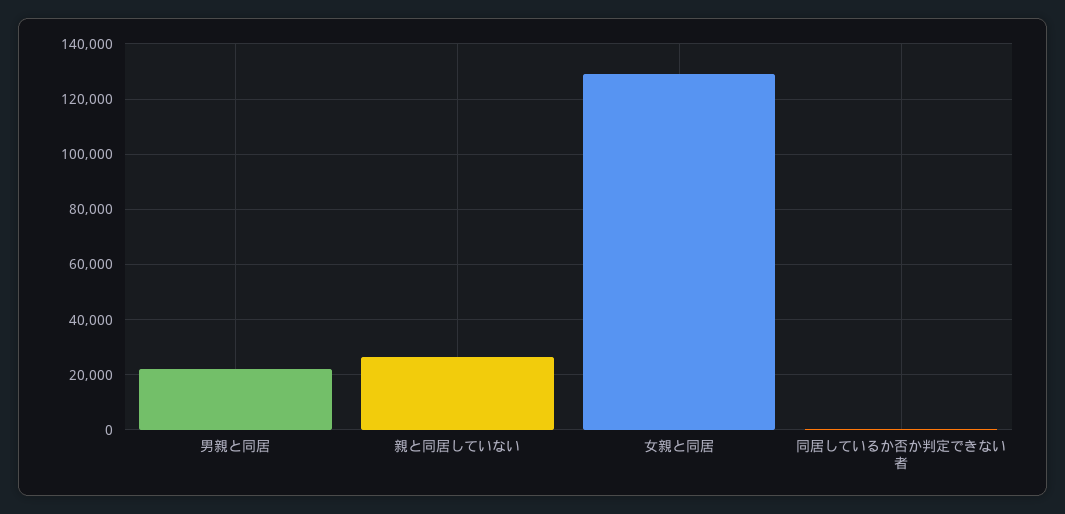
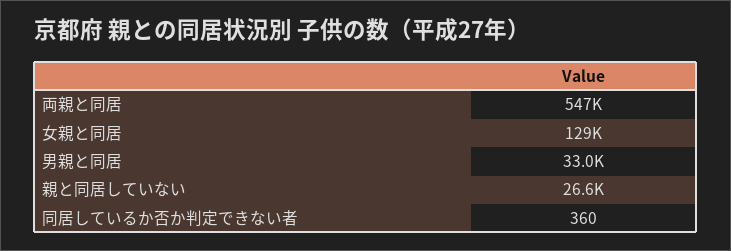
男親と同居: 22500 -> 33000
両親と同居: none -> 547000

